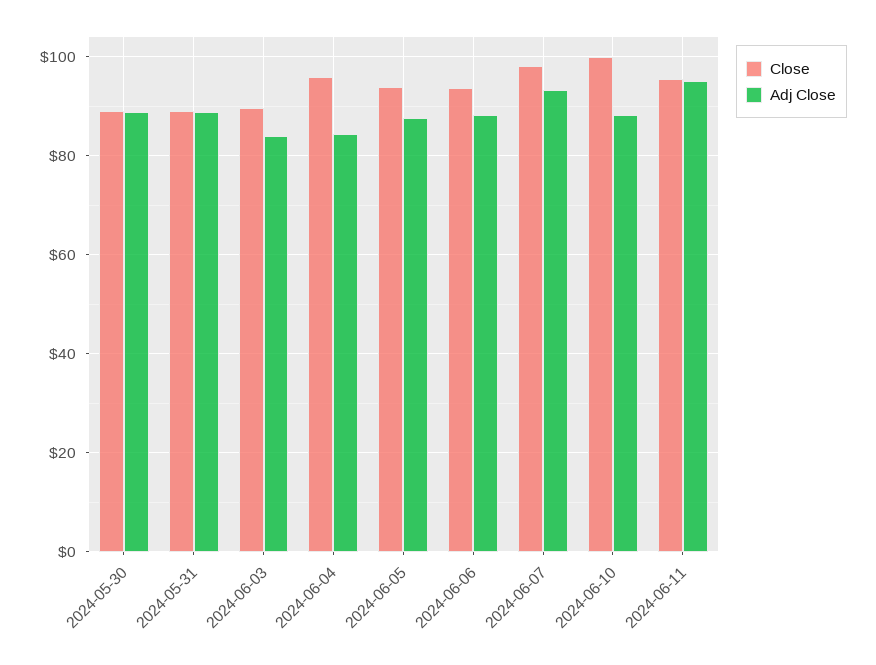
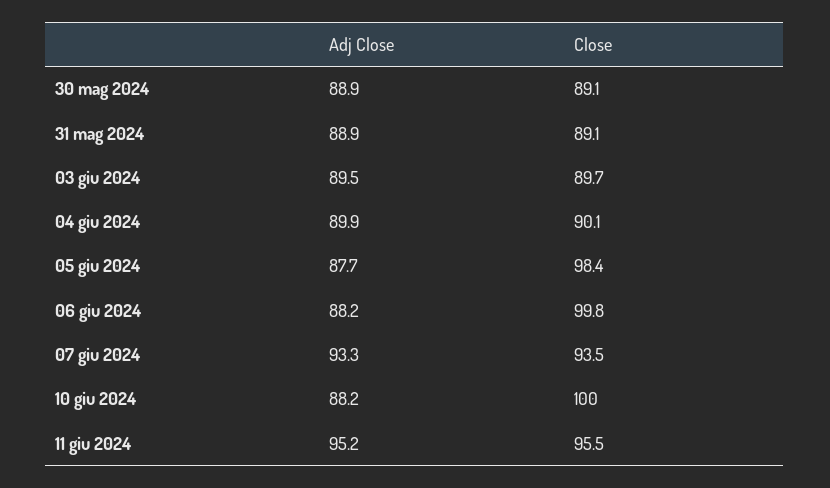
Adj Close, 2024-06-03: 84 -> 89.5
Close, 2024-06-04: 96 -> 90.1
Adj Close, 2024-06-04: 84 -> 89.9
Close, 2024-06-05: 94 -> 98.4
Close, 2024-06-06: 94 -> 99.8
Close, 2024-06-07: 98 -> 93.5

